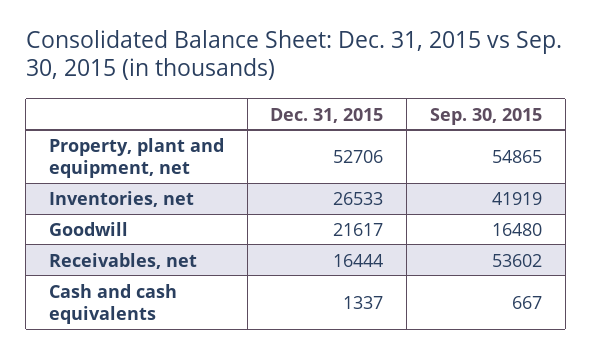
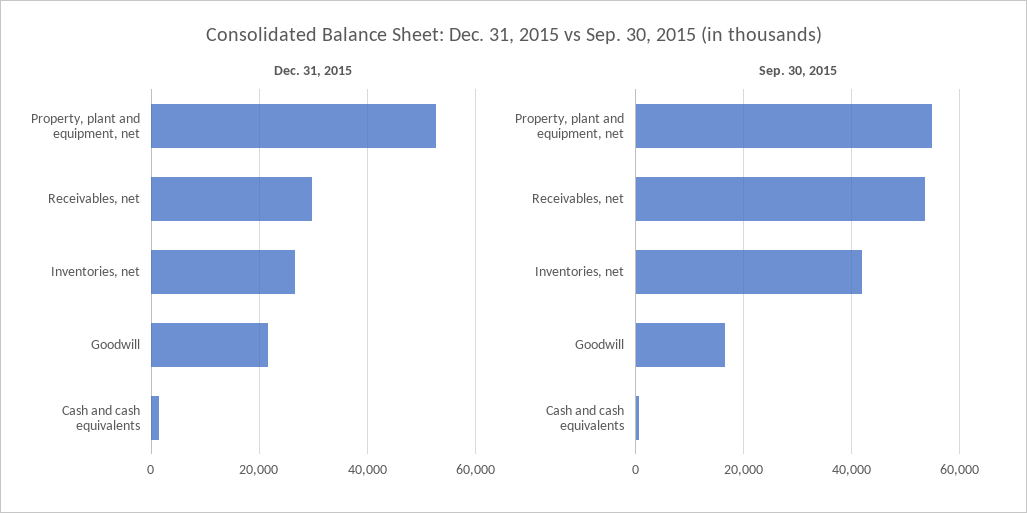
Dec. 31, 2015, Receivables, net: 16444 -> 30000

